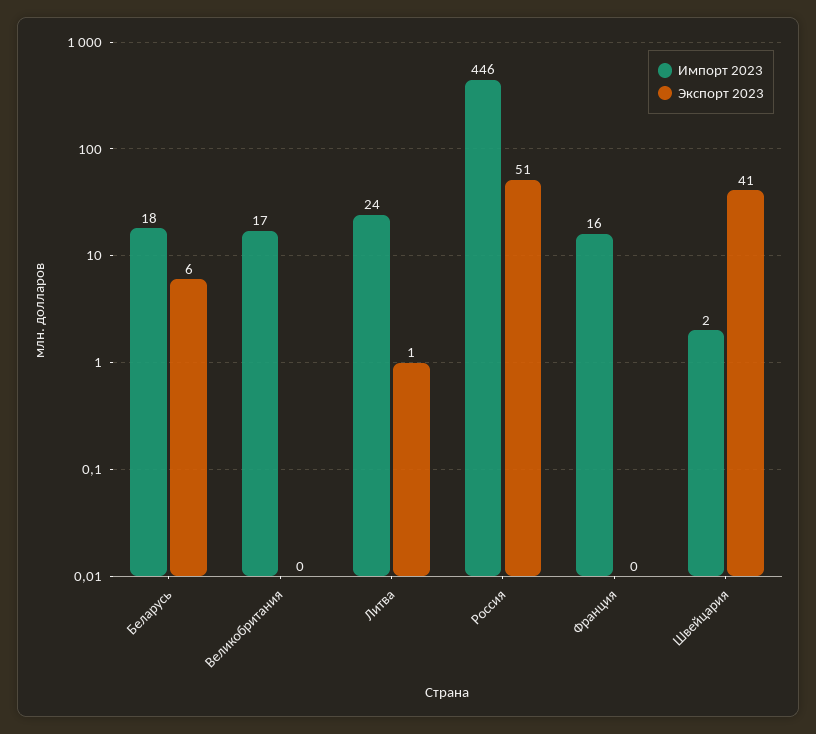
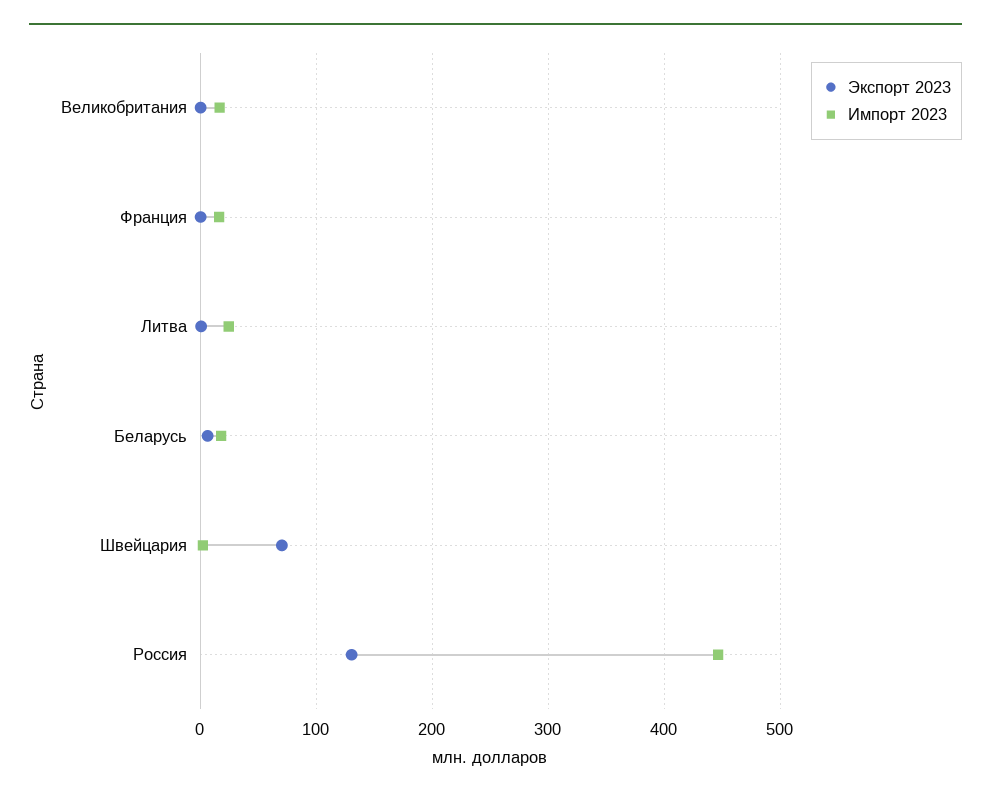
Экспорт 2023, Россия: 51 -> 130
Экспорт 2023, Швейцария: 41 -> 70

